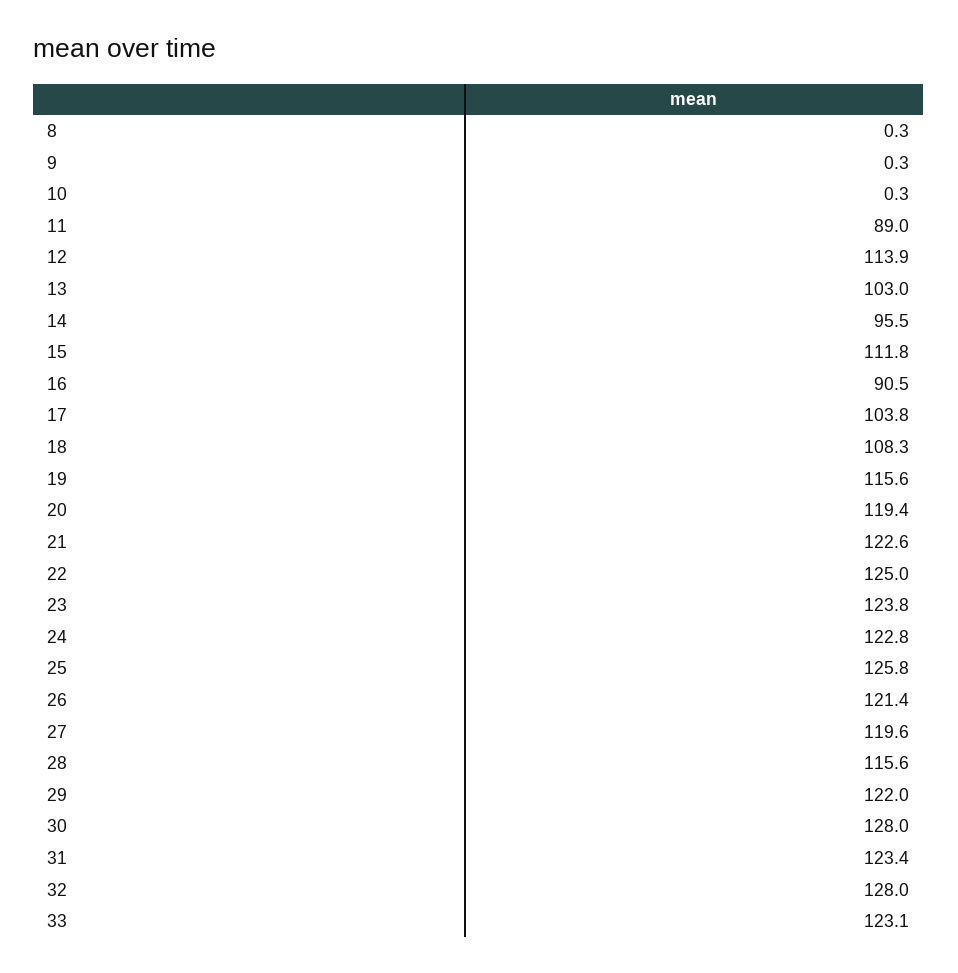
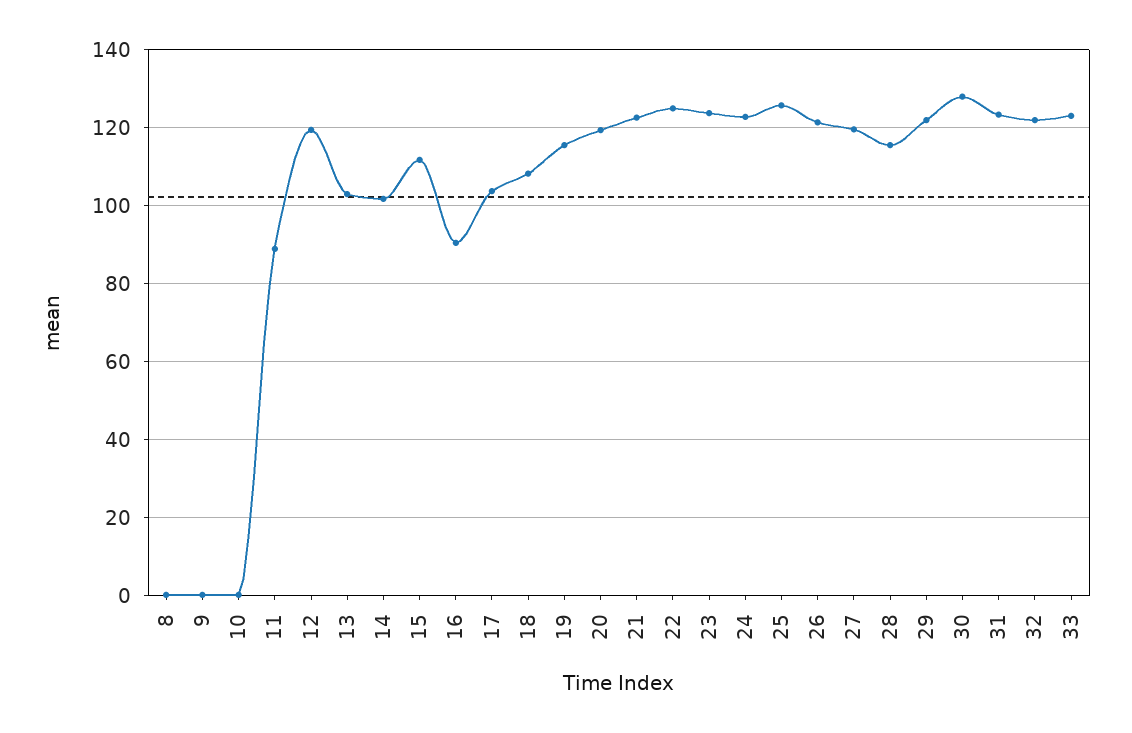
12: 113.9 -> 120
14: 95.5 -> 102
32: 128 -> 122

